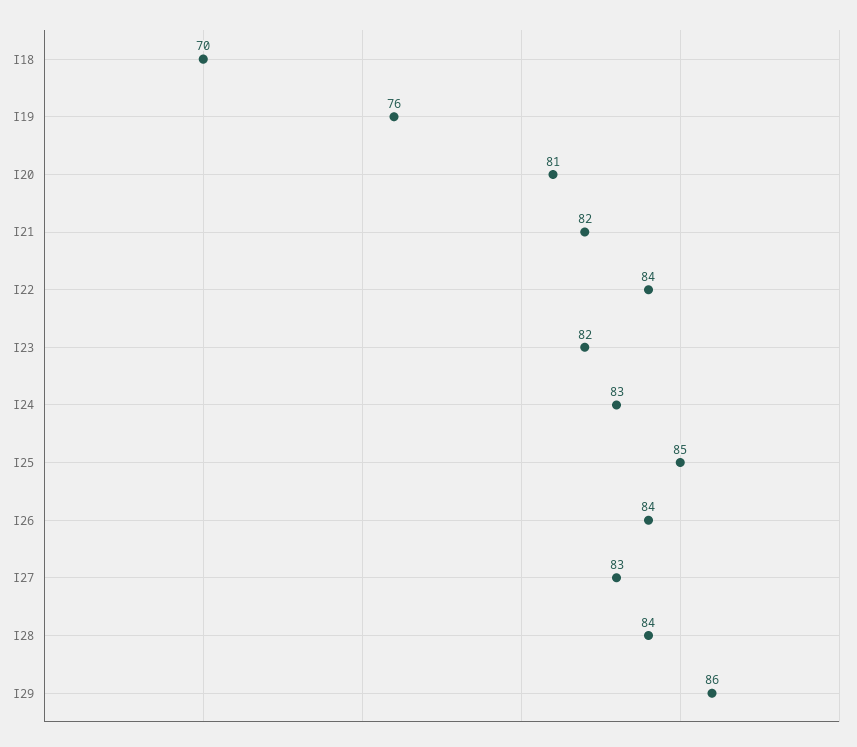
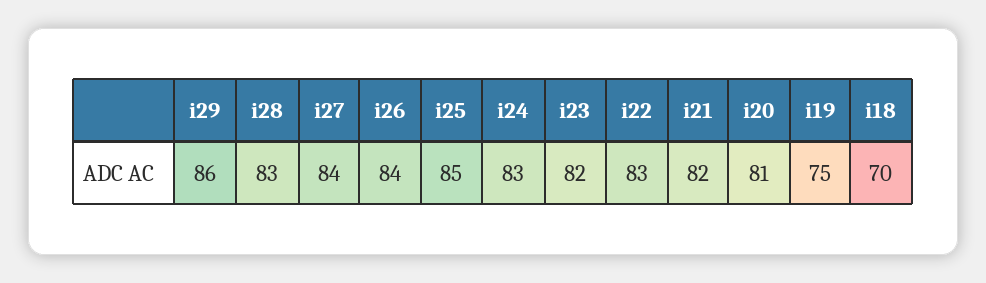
I19: 76 -> 75
I22: 84 -> 83
I27: 83 -> 84
I28: 84 -> 83

